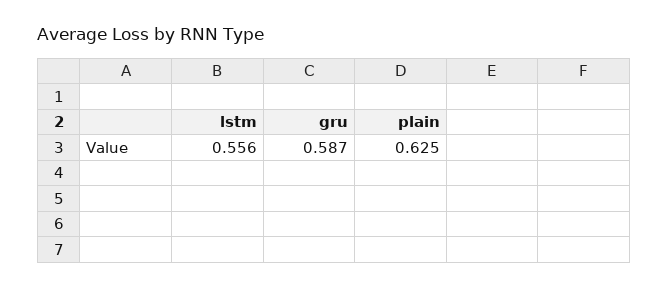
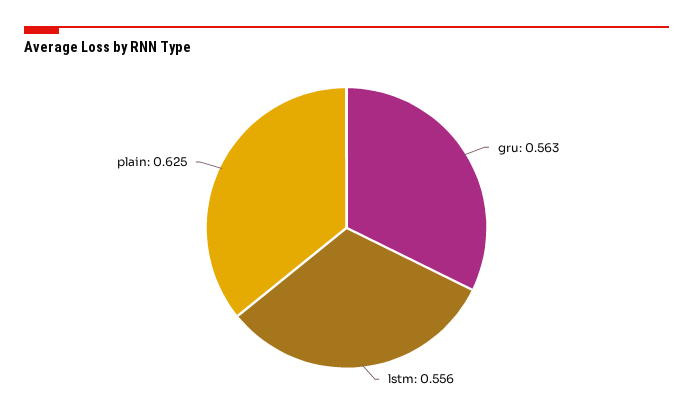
gru: 0.587 -> 0.563

